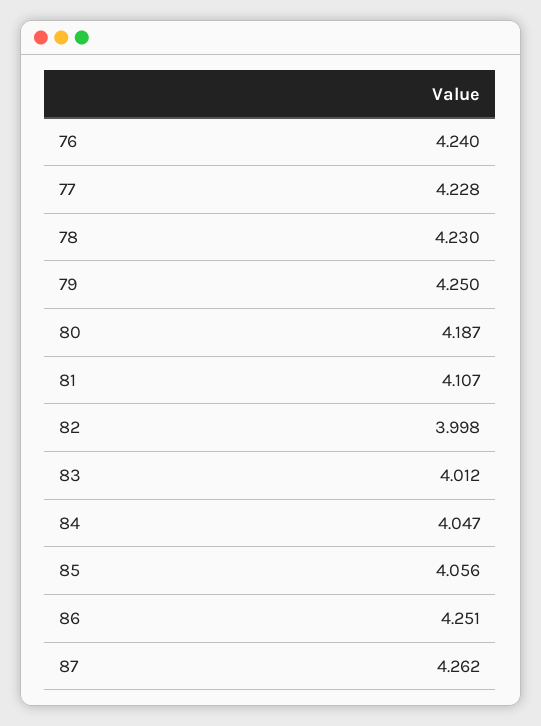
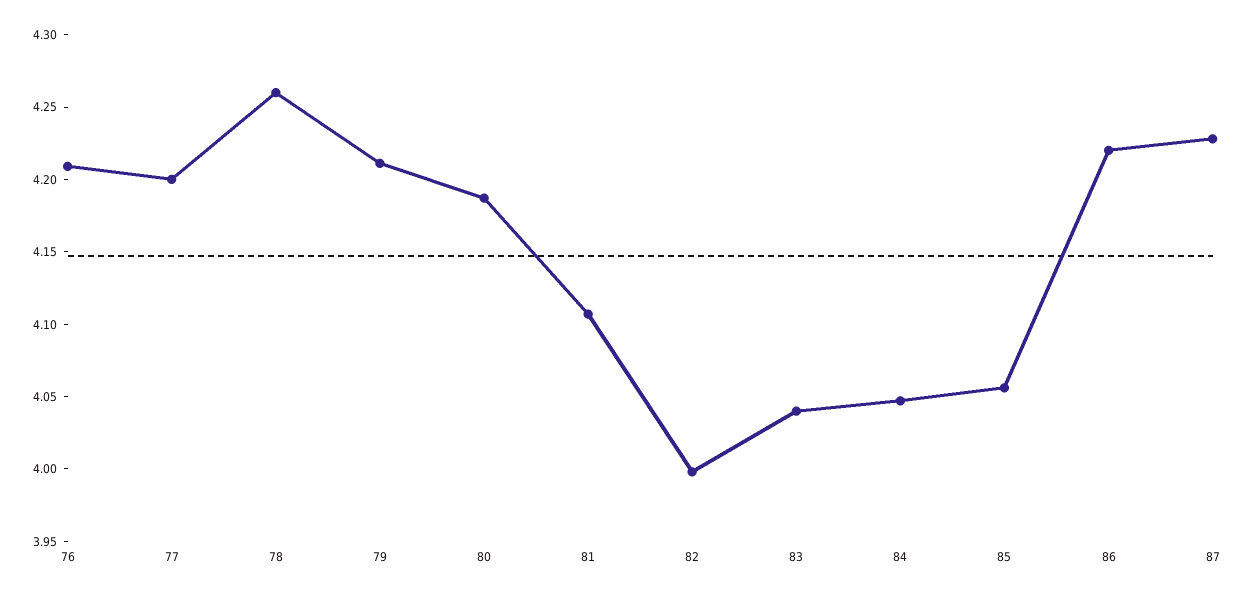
76: 4.24 -> 4.21
77: 4.228 -> 4.2
78: 4.23 -> 4.26
79: 4.25 -> 4.21
83: 4.012 -> 4.04
86: 4.251 -> 4.22
87: 4.262 -> 4.23

